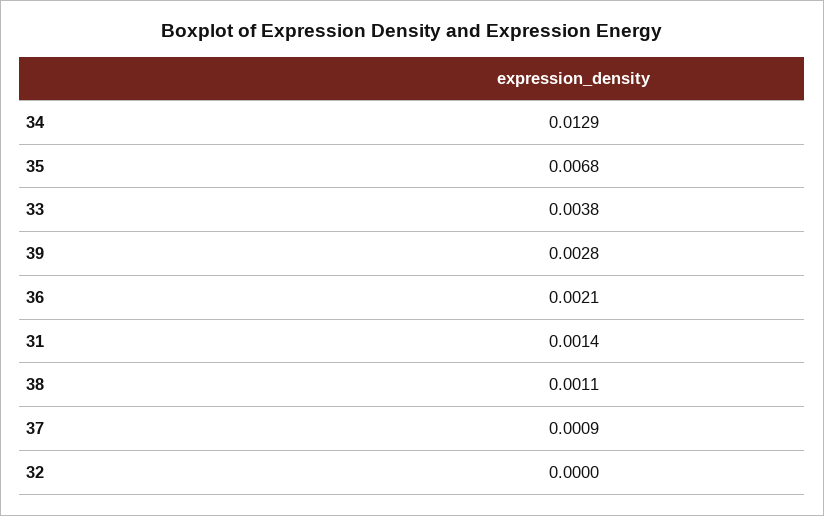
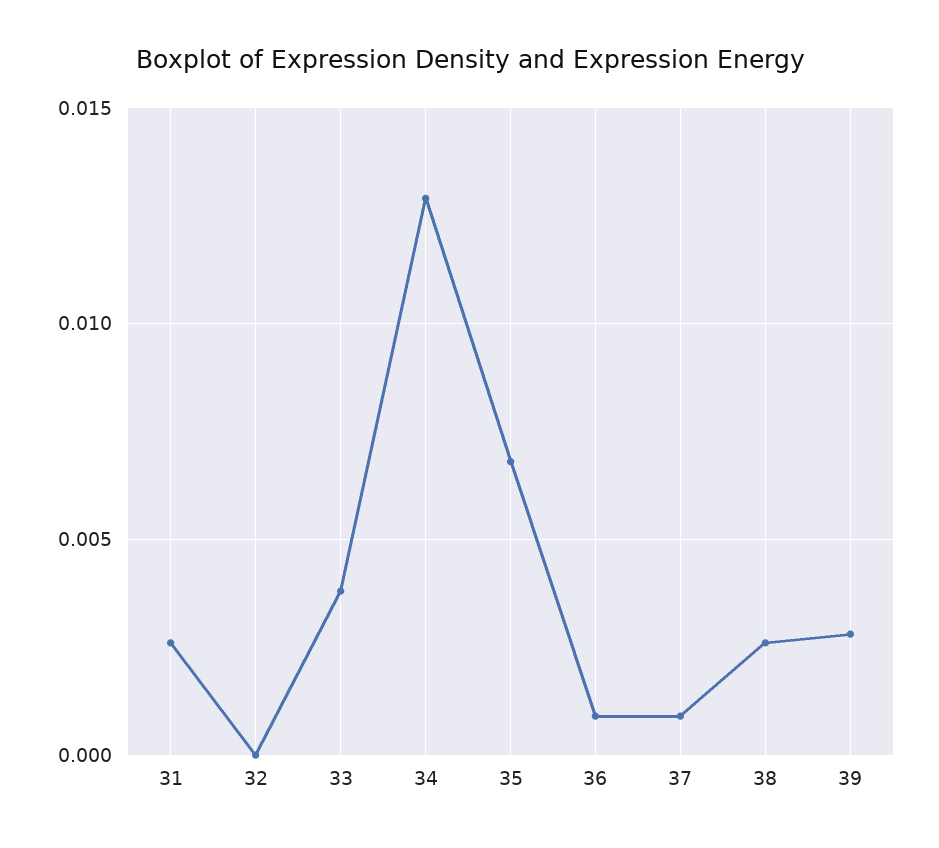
36: 0.0021 -> 0.001
31: 0.0014 -> 0.0025
38: 0.0011 -> 0.0025

